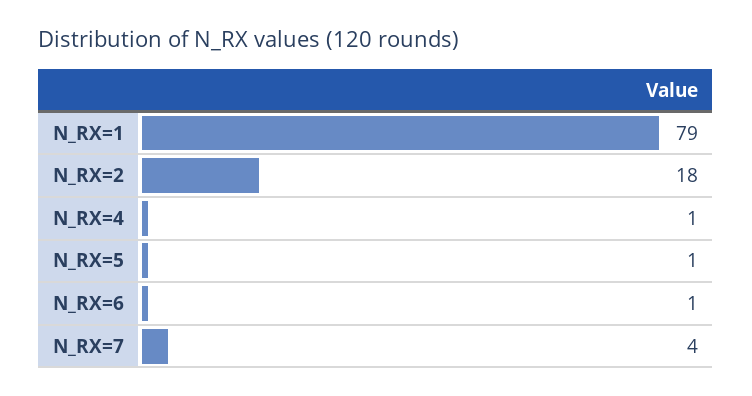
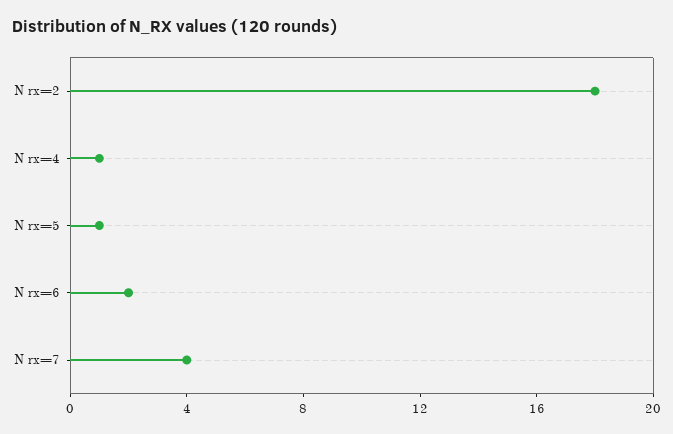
N_RX=1: 79 -> none
N_RX=6: 1 -> 2

